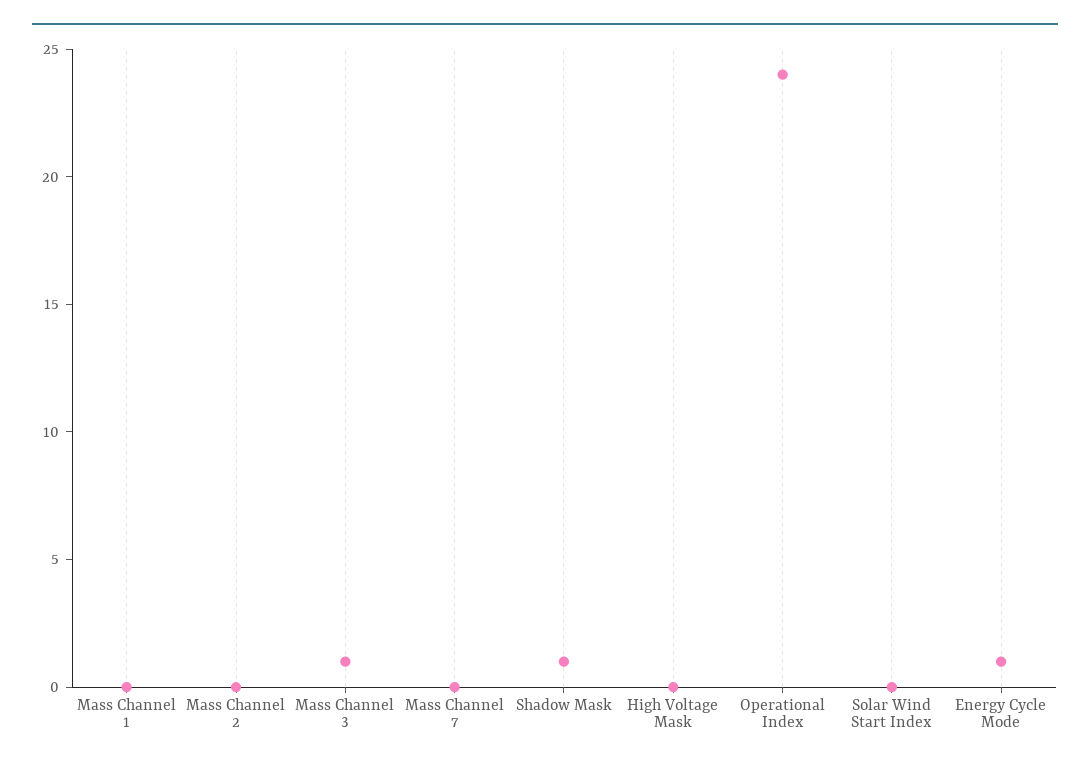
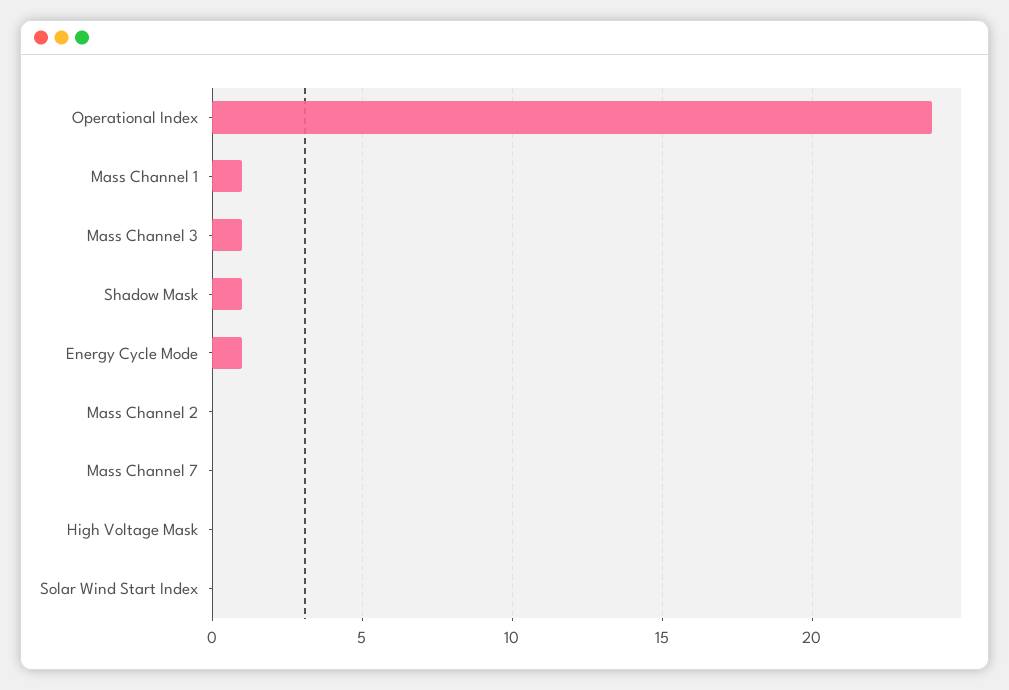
Mass Channel 1: 0 -> 1

